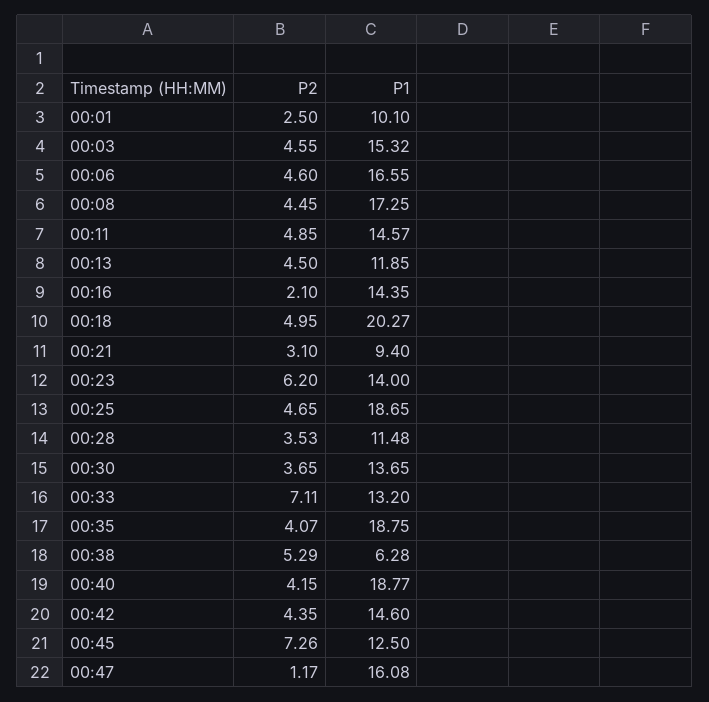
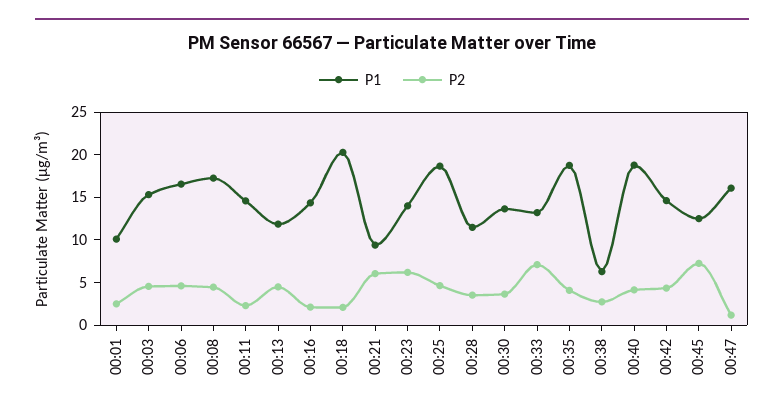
P2, 00:11: 4.85 -> 2
P2, 00:18: 4.95 -> 2
P2, 00:21: 3.1 -> 6
P2, 00:38: 5.29 -> 3

